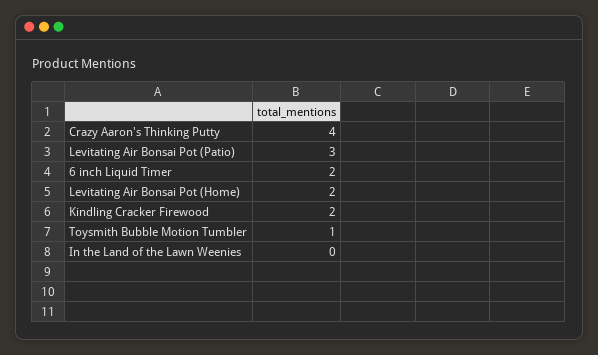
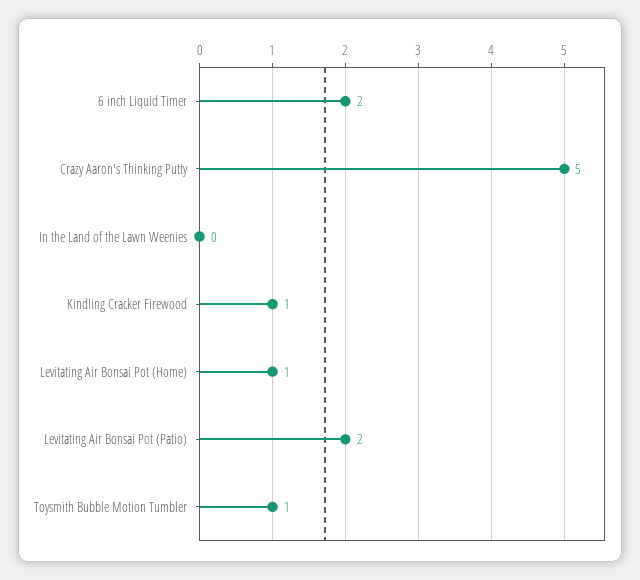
Crazy Aaron's Thinking Putty: 4 -> 5
Levitating Air Bonsai Pot (Patio): 3 -> 2
Levitating Air Bonsai Pot (Home): 2 -> 1
Kindling Cracker Firewood: 2 -> 1

